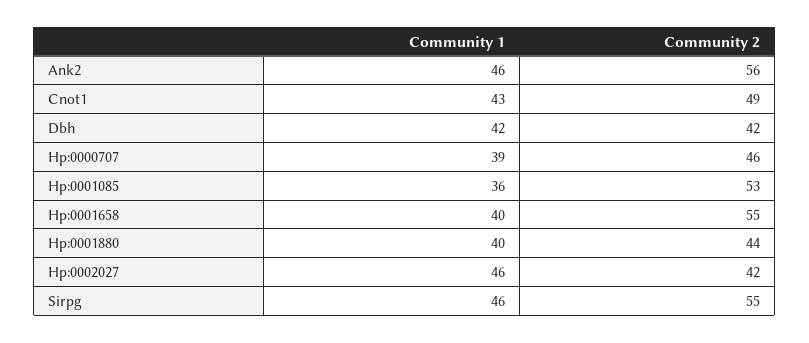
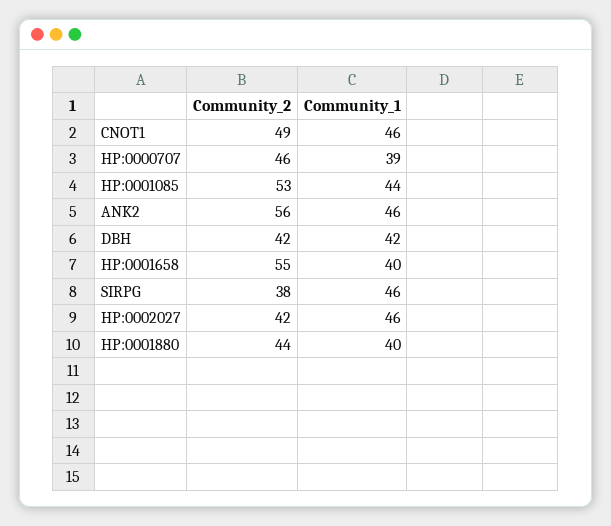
Community 1, Cnot1: 43 -> 46
Community 1, Hp:0001085: 36 -> 44
Community 2, Sirpg: 55 -> 38

